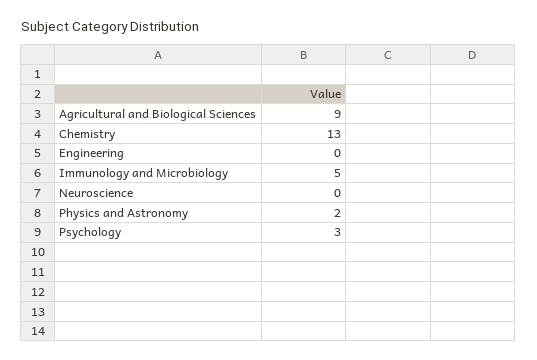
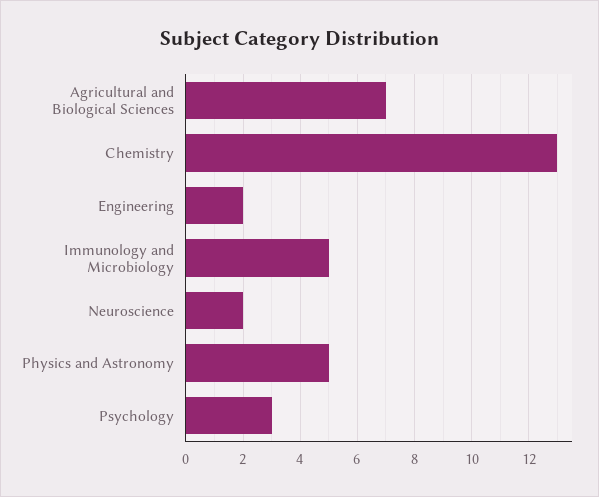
Agricultural and Biological Sciences: 9 -> 7
Engineering: 0 -> 2
Neuroscience: 0 -> 2
Physics and Astronomy: 2 -> 5

